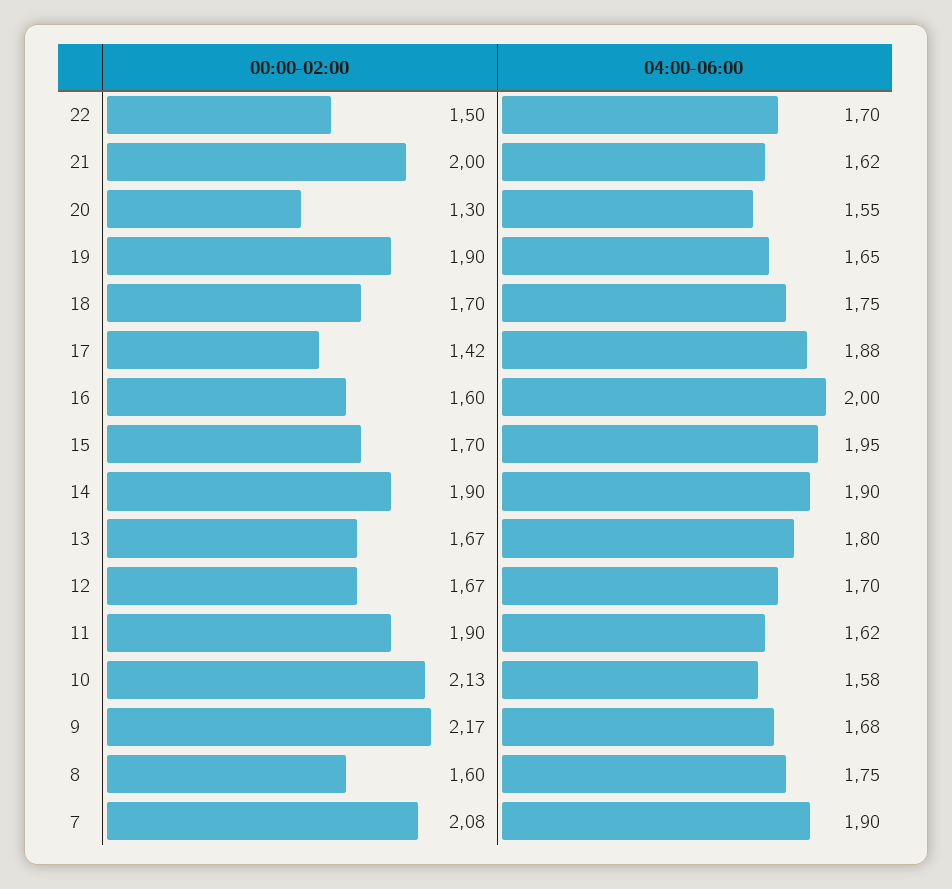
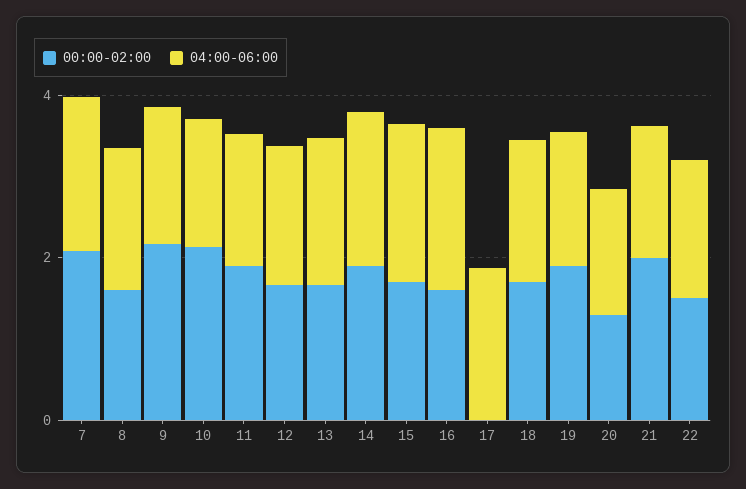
00:00-02:00, 17: 1.42 -> 0

